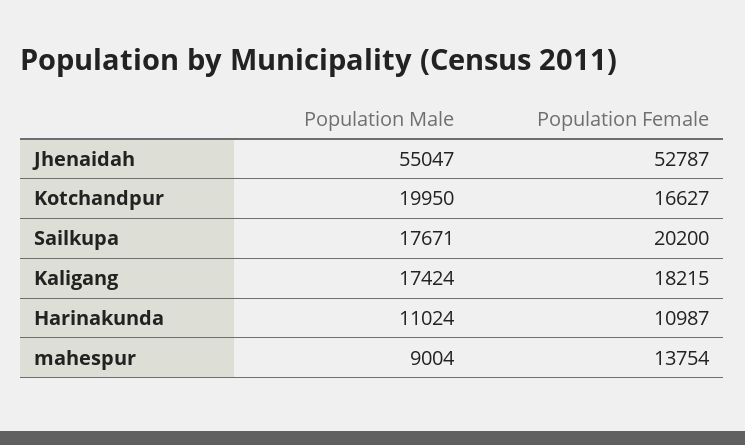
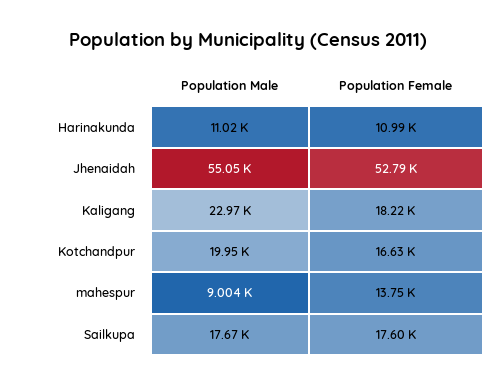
Population Female, Sailkupa: 20200 -> 17600
Population Male, Kaligang: 17424 -> 22970

